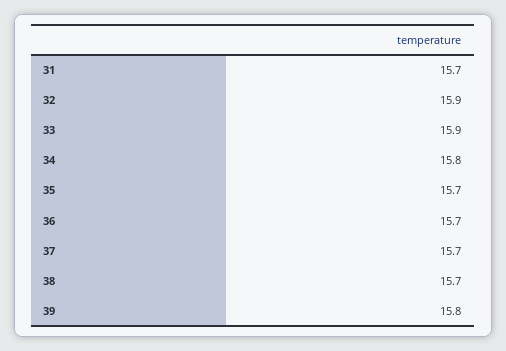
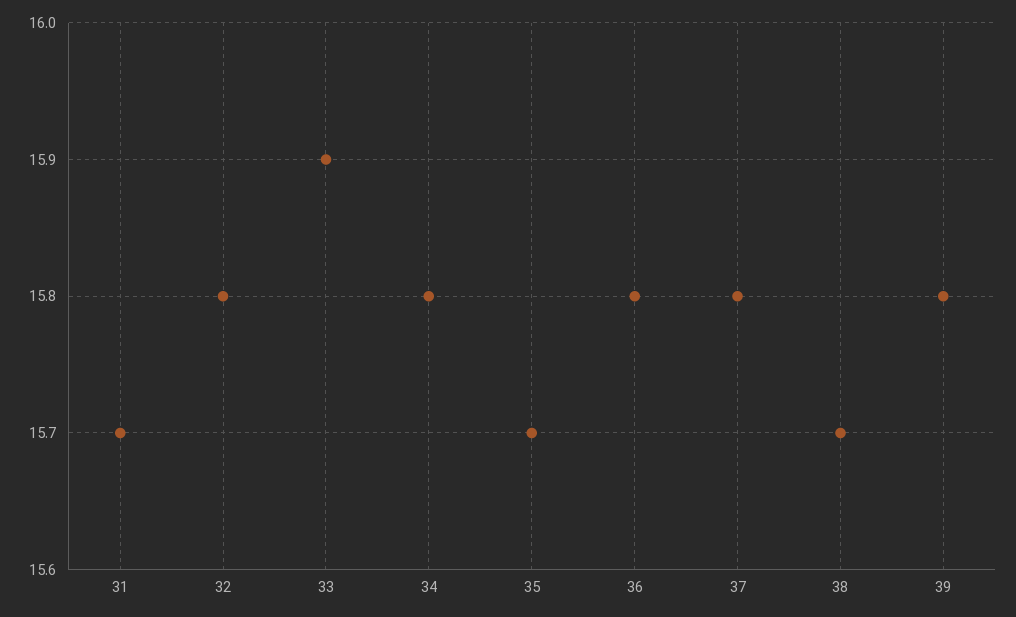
32: 15.9 -> 15.8
36: 15.7 -> 15.8
37: 15.7 -> 15.8

